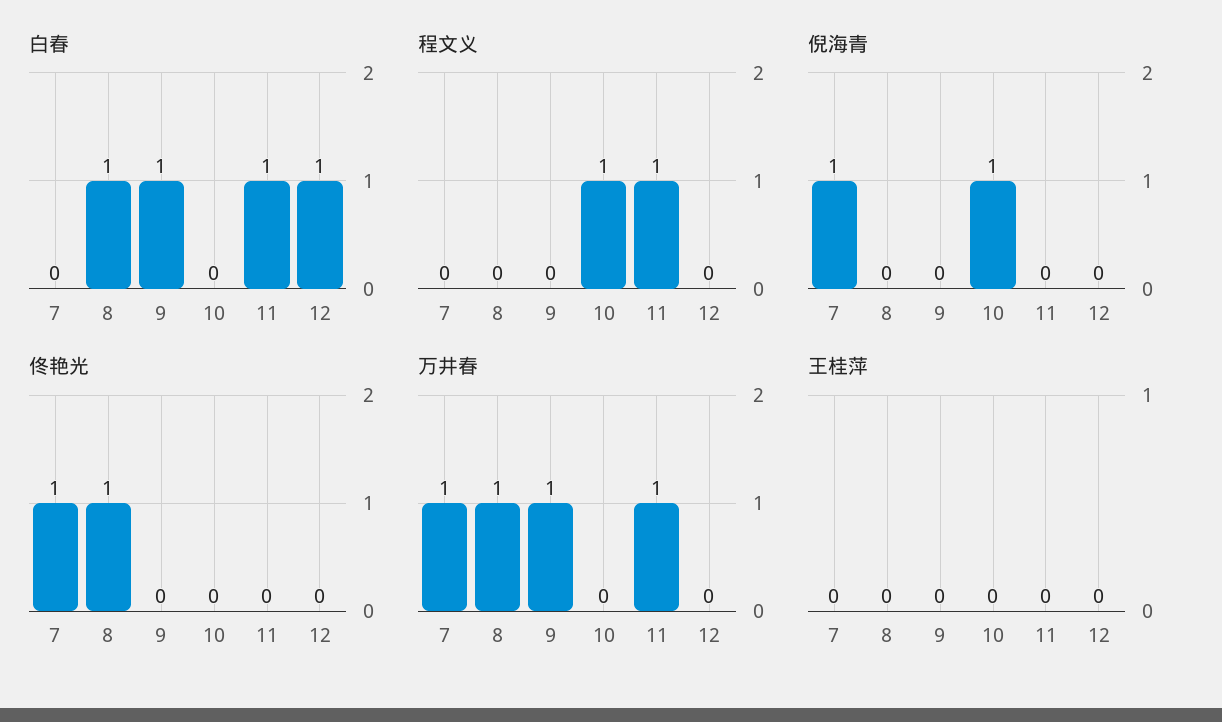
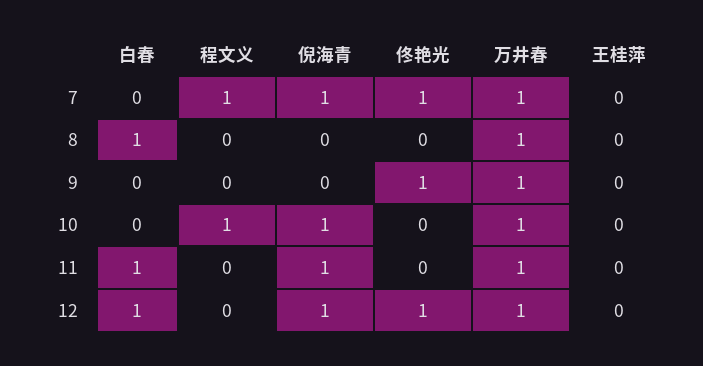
白春, 9: 1 -> 0
程文义, 7: 0 -> 1
程文义, 11: 1 -> 0
倪海青, 11: 0 -> 1
倪海青, 12: 0 -> 1
佟艳光, 8: 1 -> 0
佟艳光, 9: 0 -> 1
佟艳光, 12: 0 -> 1
万井春, 10: 0 -> 1
万井春, 12: 0 -> 1

